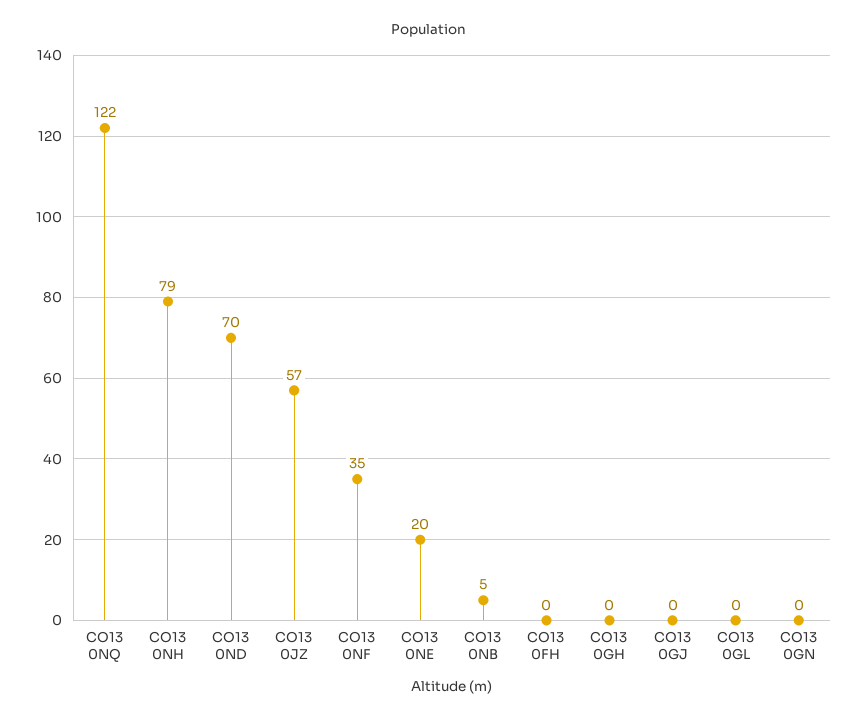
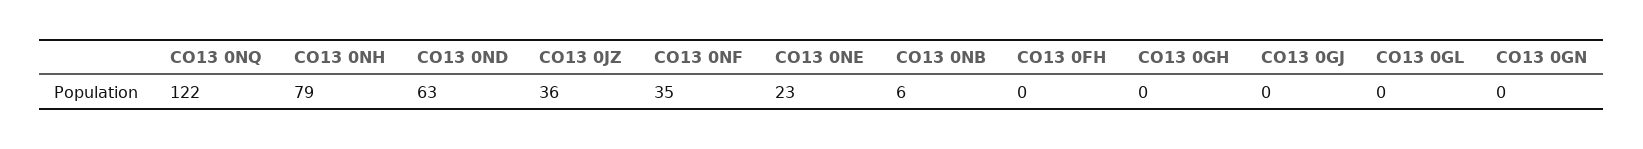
CO13 0ND: 70 -> 63
CO13 0JZ: 57 -> 36
CO13 0NE: 20 -> 23
CO13 0NB: 5 -> 6

